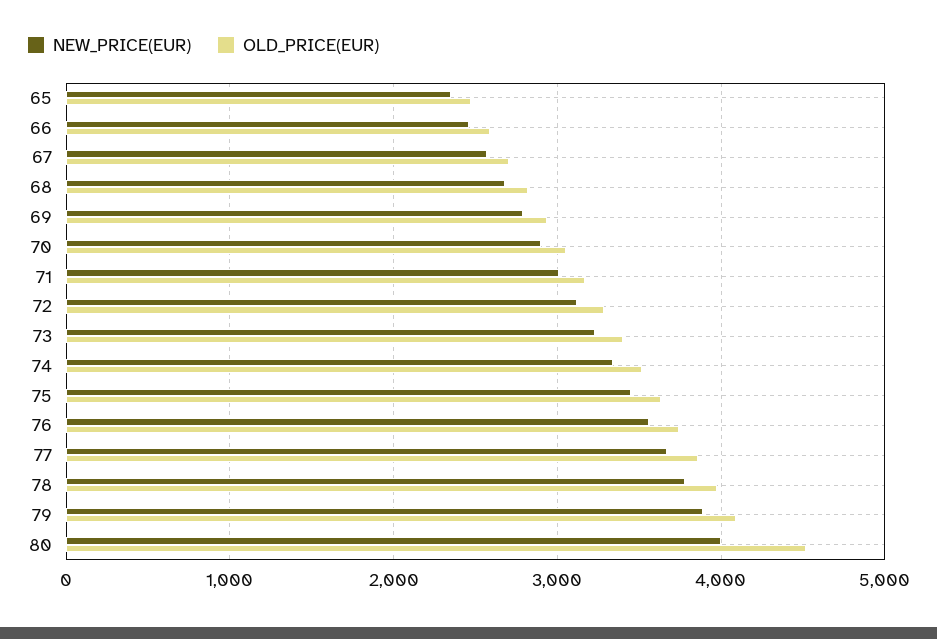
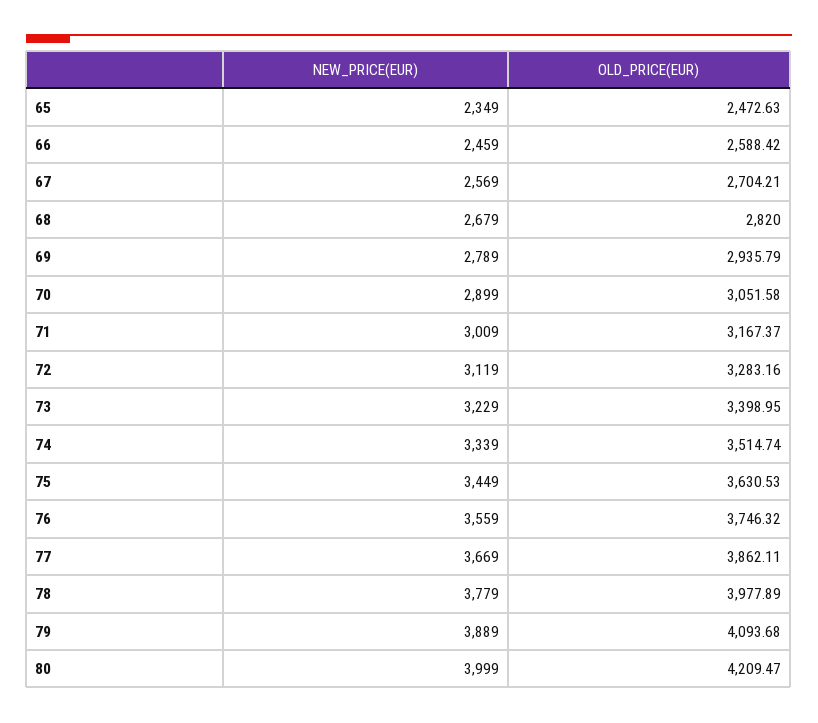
OLD_PRICE(EUR), 80: 4500 -> 4209.47

